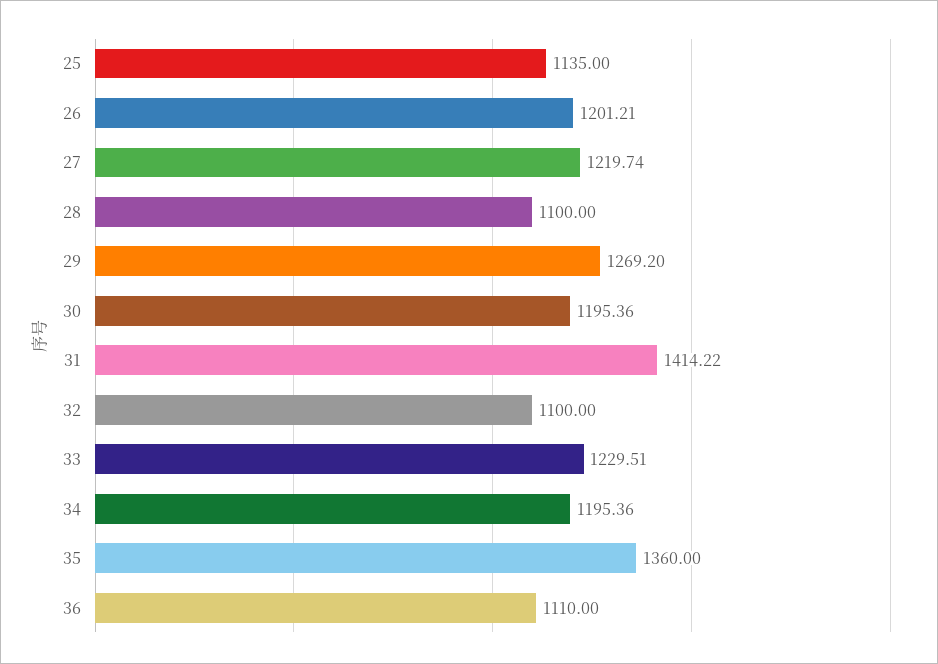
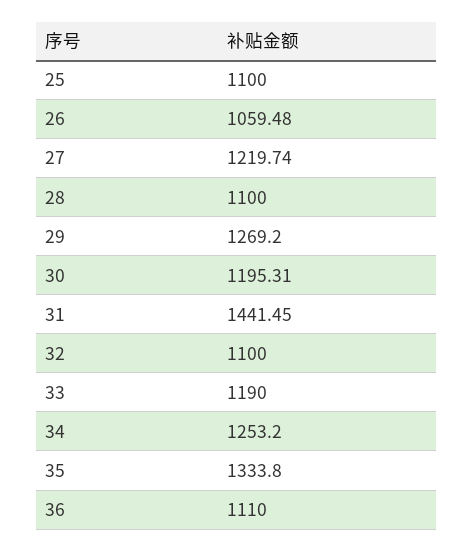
25: 1135 -> 1100
26: 1201.21 -> 1059.48
30: 1195.36 -> 1195.31
31: 1414.22 -> 1441.45
33: 1229.51 -> 1190
34: 1195.36 -> 1253.2
35: 1360 -> 1333.8

